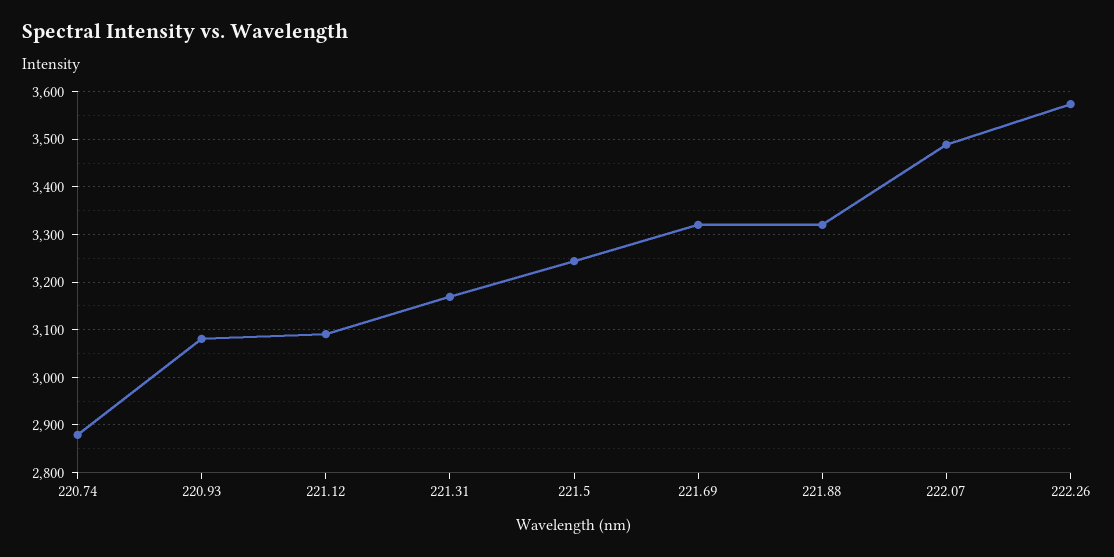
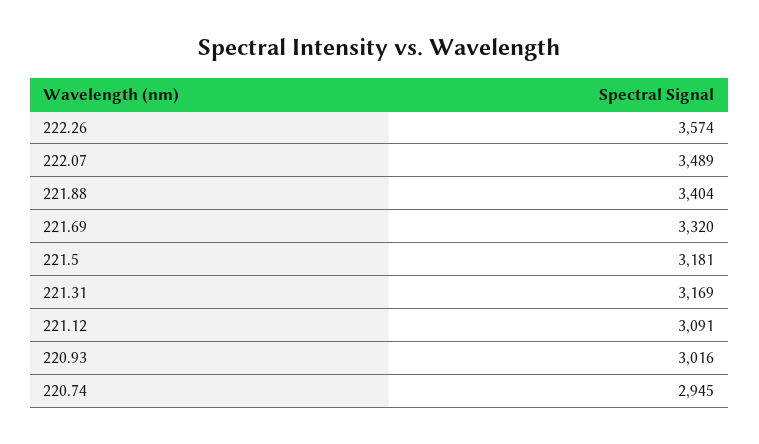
220.74: 2880 -> 2945
220.93: 3080 -> 3016
221.5: 3240 -> 3181
221.88: 3320 -> 3404

